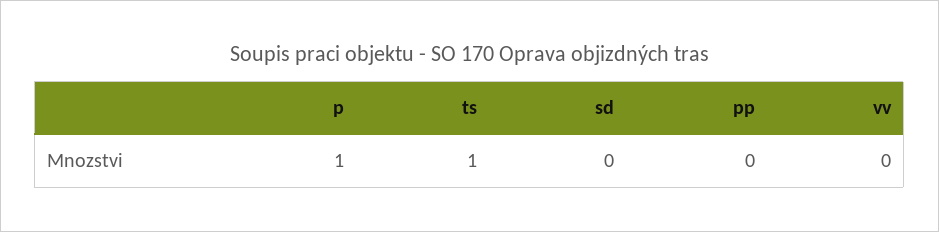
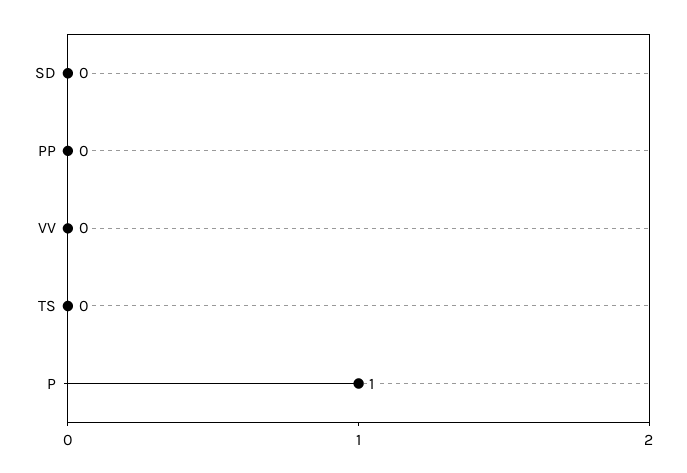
ts: 1 -> 0

